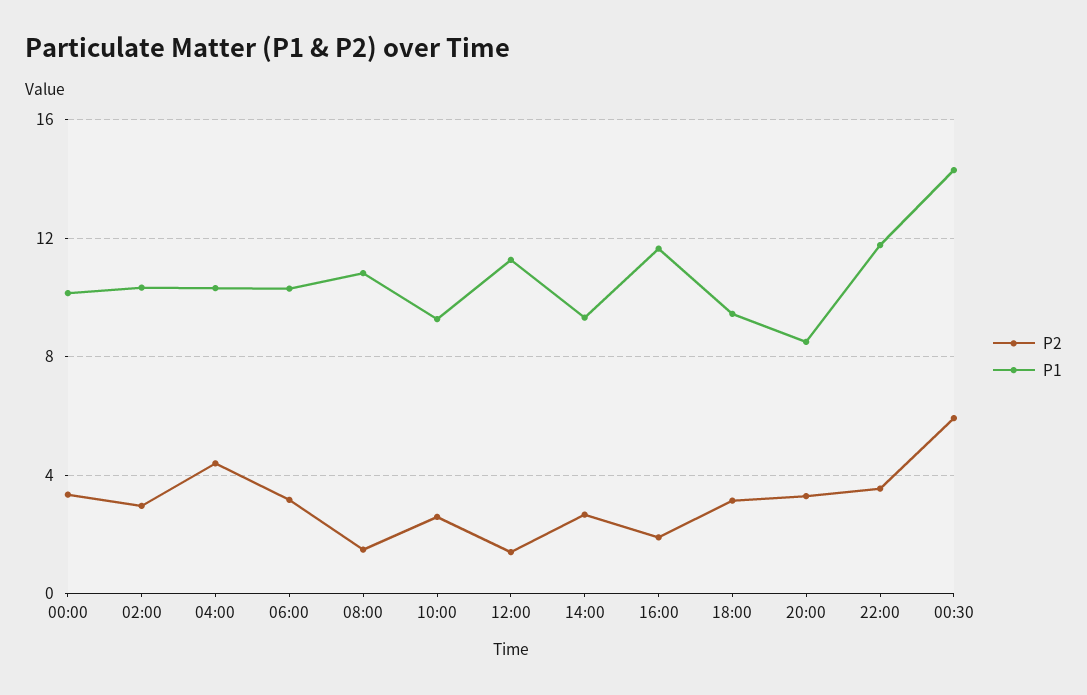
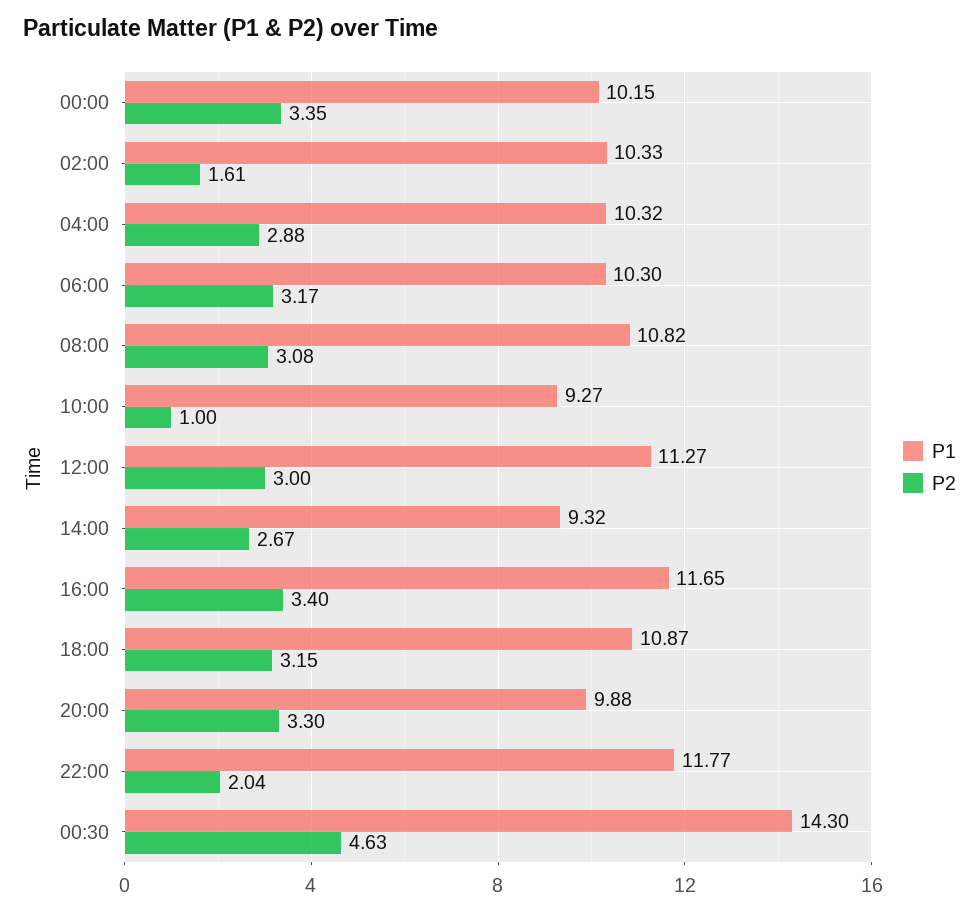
P2, 02:00: 3 -> 1.61
P2, 04:00: 4.5 -> 2.88
P2, 08:00: 1.5 -> 3.08
P2, 10:00: 2.5 -> 1
P2, 12:00: 1.5 -> 3
P2, 16:00: 2 -> 3.4
P1, 18:00: 9.5 -> 10.87
P1, 20:00: 8.5 -> 9.88
P2, 22:00: 3.5 -> 2.04
P2, 00:30: 6 -> 4.63

